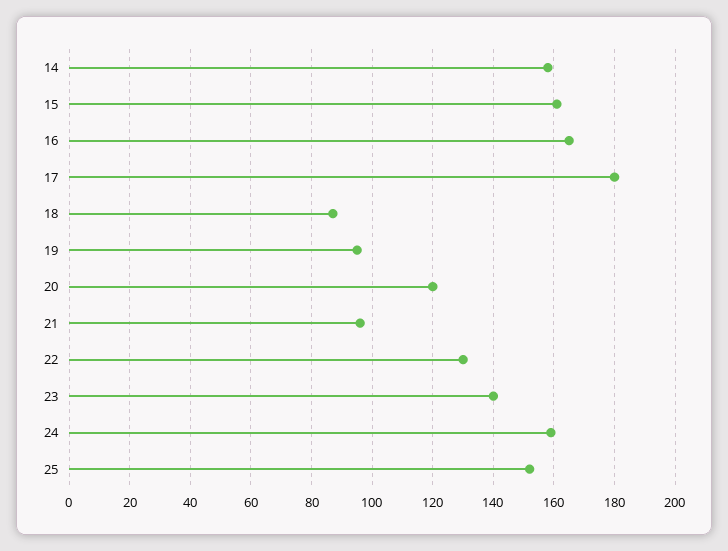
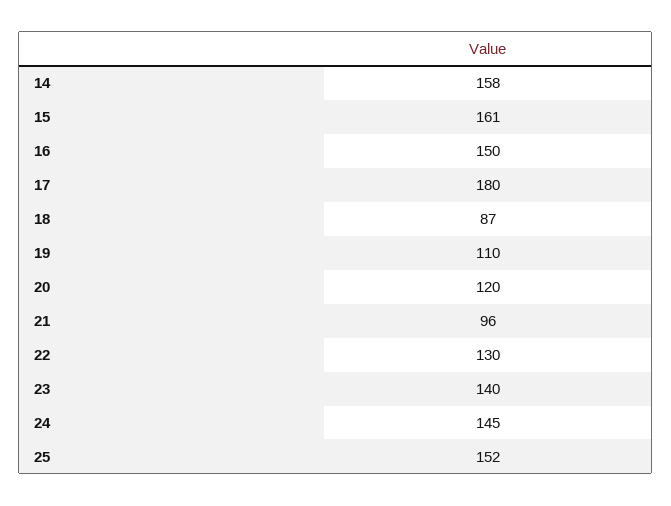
16: 165 -> 150
19: 95 -> 110
24: 160 -> 145

